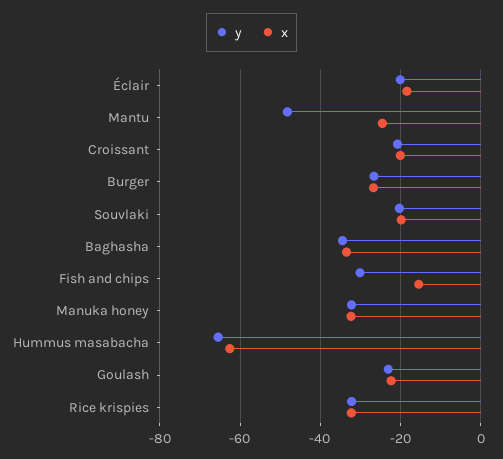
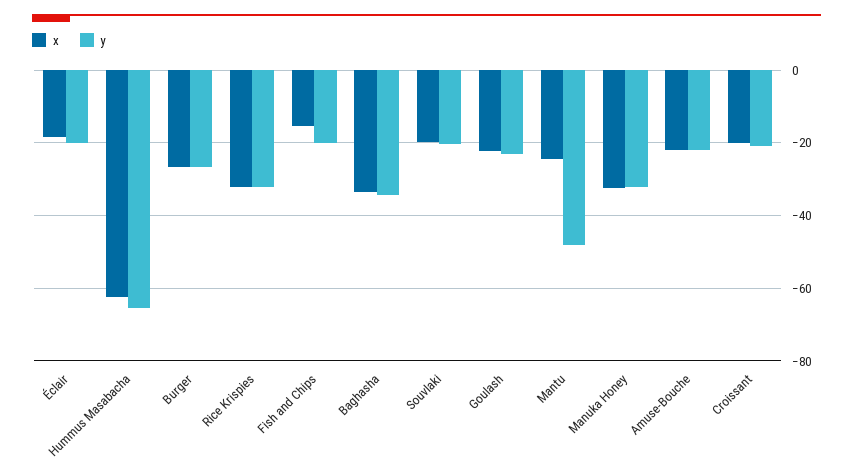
y, Fish and chips: -30 -> -20
x, Amuse-Bouche: none -> -22
y, Amuse-Bouche: none -> -22

